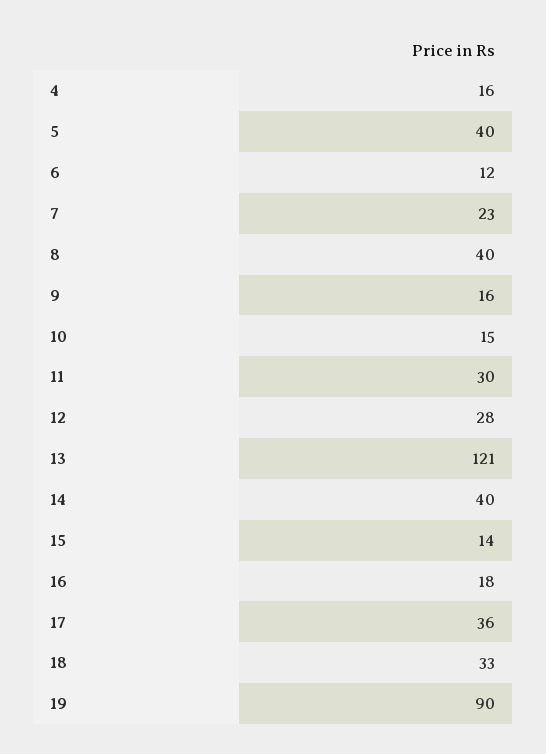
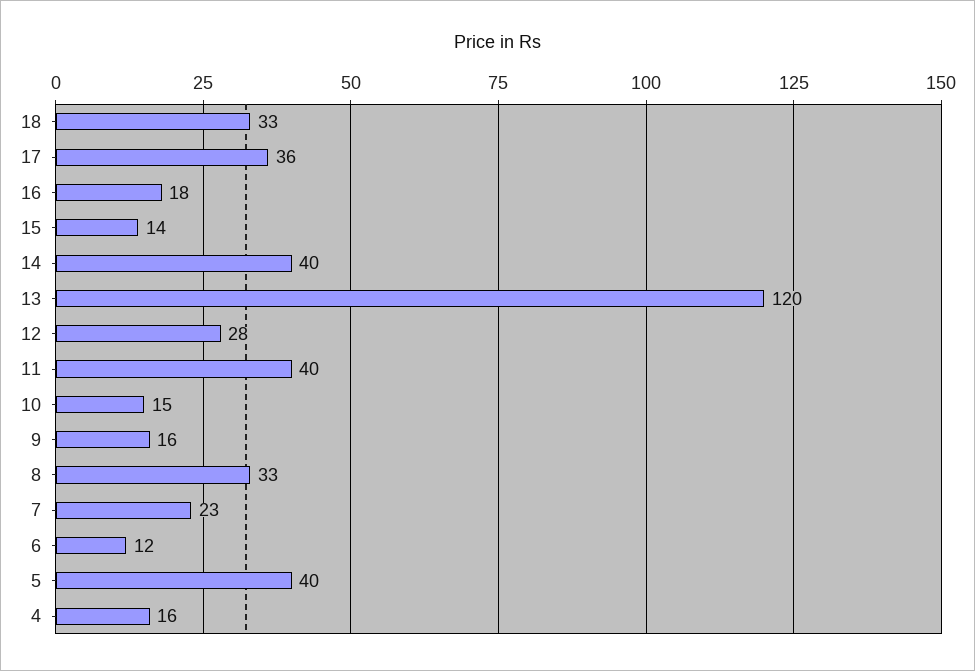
8: 40 -> 33
11: 30 -> 40
13: 121 -> 120
19: 90 -> none

